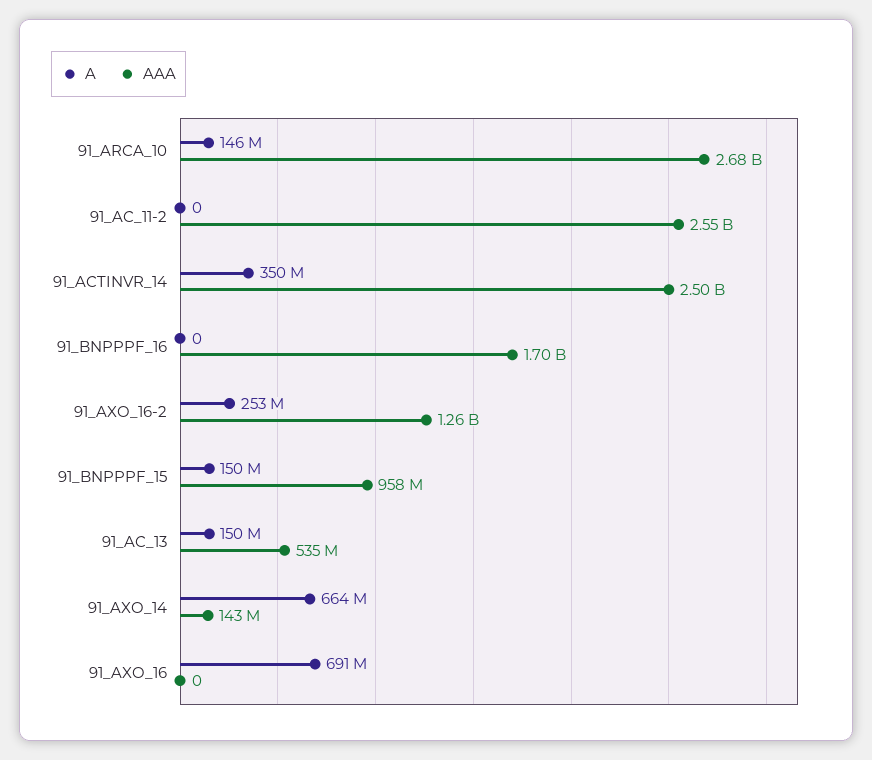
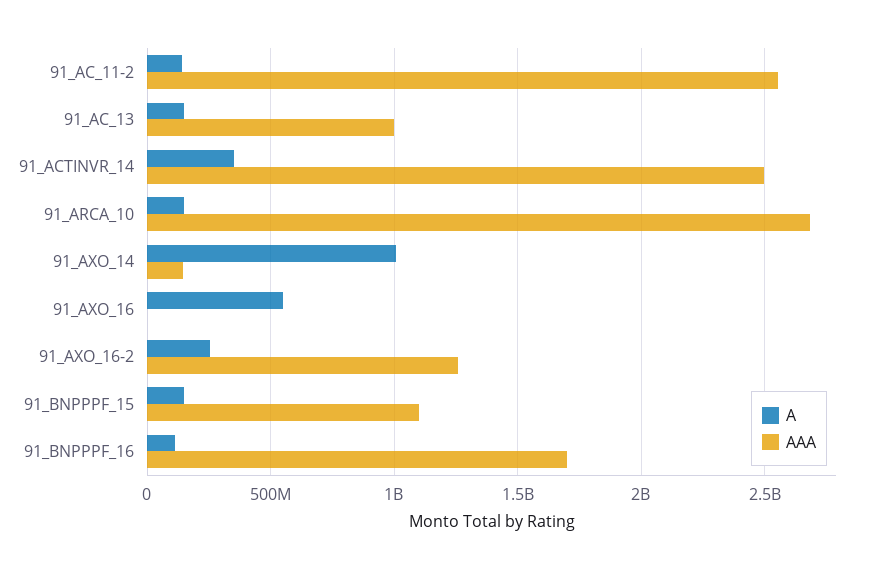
A, 91_AC_11-2: 0 -> 150000000
A, 91_BNPPPF_16: 0 -> 100000000
AAA, 91_BNPPPF_15: 958000000 -> 1100000000
AAA, 91_AC_13: 535000000 -> 1000000000
A, 91_AXO_14: 664000000 -> 1000000000
A, 91_AXO_16: 691000000 -> 550000000

